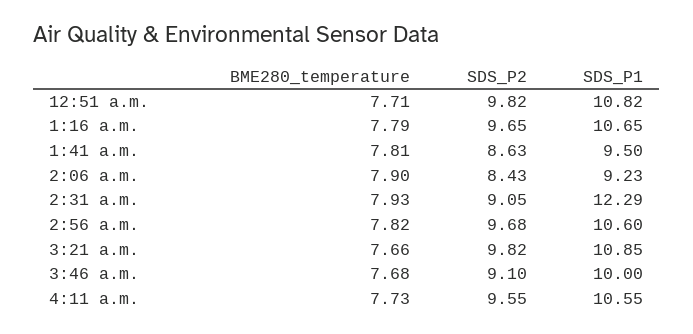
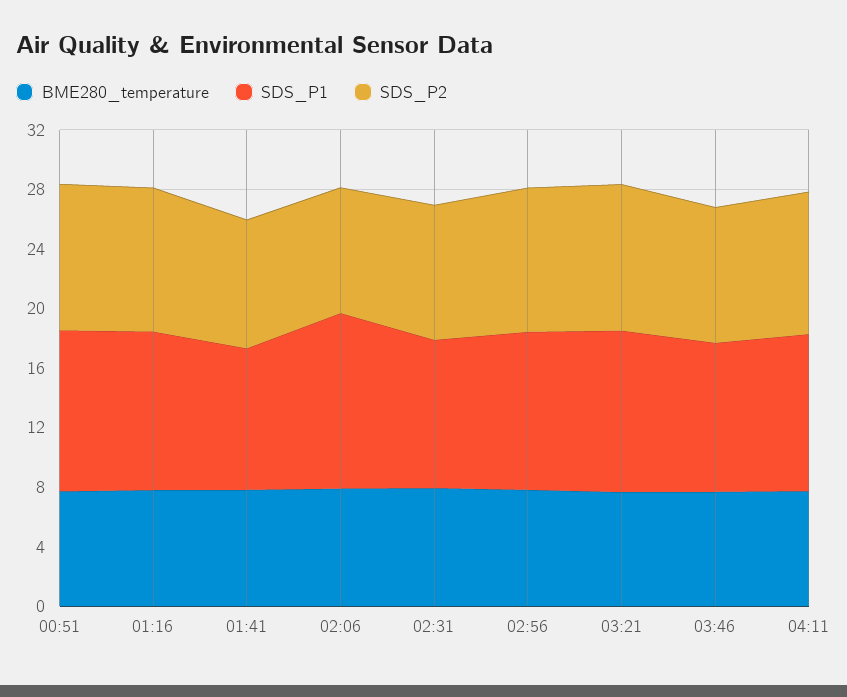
SDS_P1, 2:06 a.m.: 9.23 -> 12
SDS_P1, 2:31 a.m.: 12.29 -> 10

